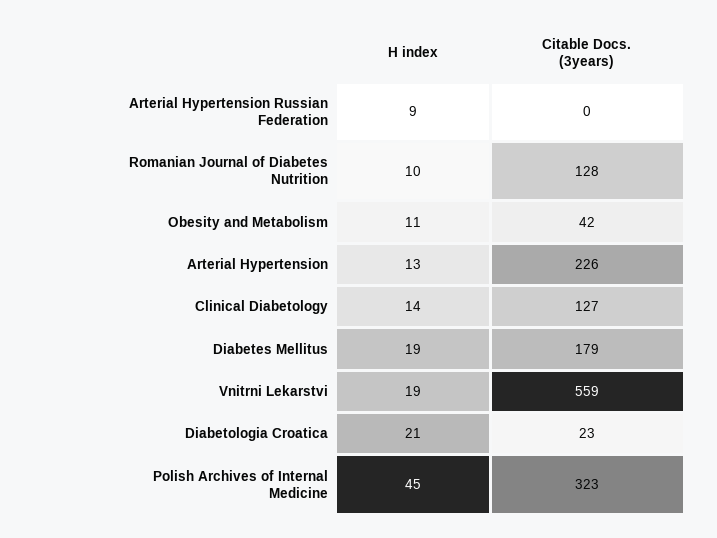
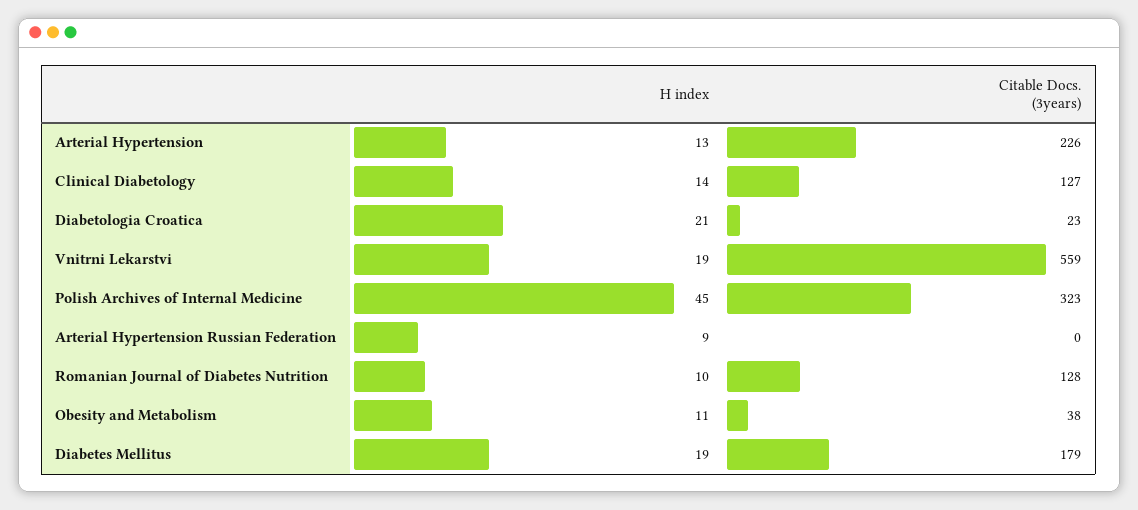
Citable Docs. (3years), Obesity and Metabolism: 42 -> 38

